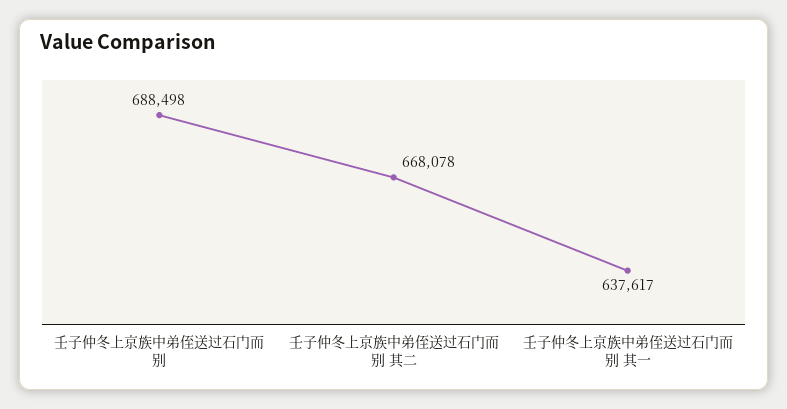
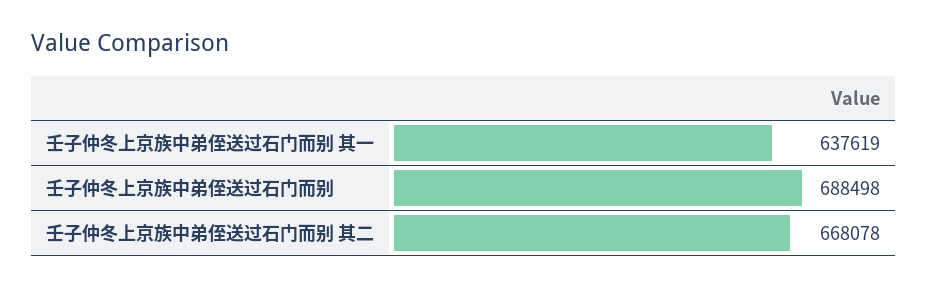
壬子仲冬上京族中弟侄送过石门而别 其一: 637617 -> 637619

